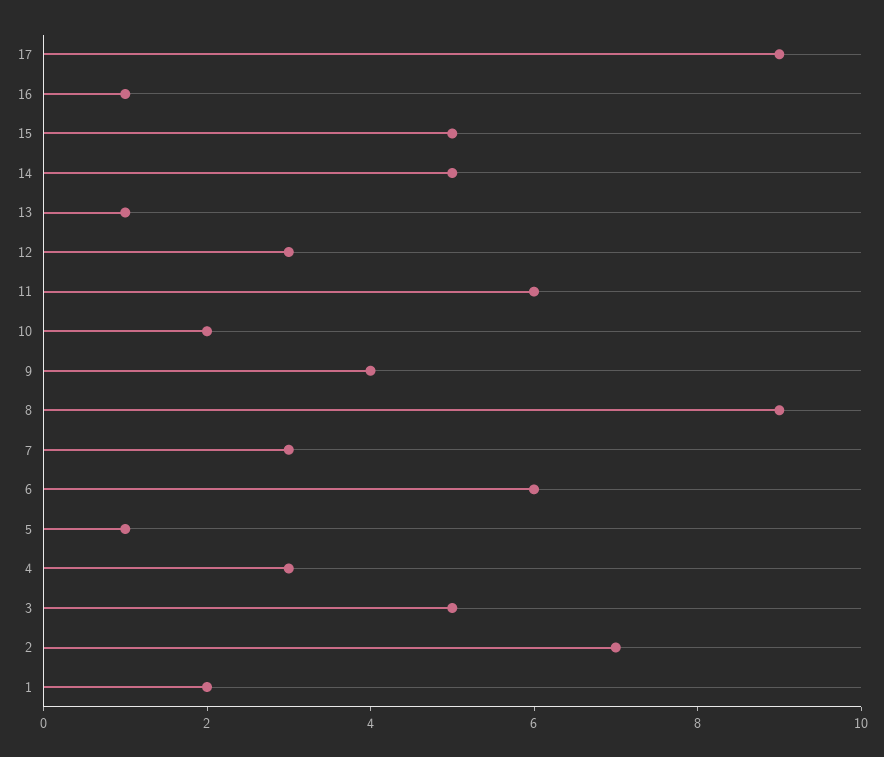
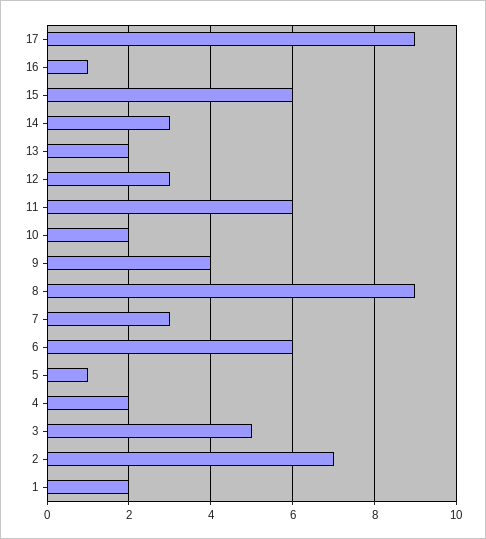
15: 5 -> 6
14: 5 -> 3
13: 1 -> 2
4: 3 -> 2

